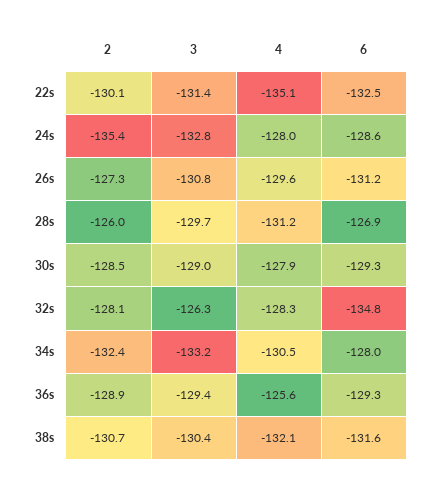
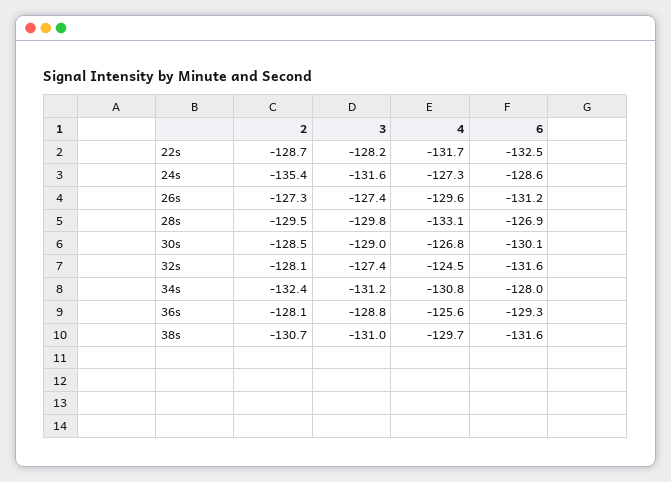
2, 22s: -130.1 -> -128.7
3, 22s: -131.4 -> -128.2
4, 22s: -135.1 -> -131.7
3, 24s: -132.8 -> -131.6
4, 24s: -128 -> -127.3
3, 26s: -130.8 -> -127.4
2, 28s: -126 -> -129.5
3, 28s: -129.7 -> -129.8
4, 28s: -131.2 -> -133.1
4, 30s: -127.9 -> -126.8
6, 30s: -129.3 -> -130.1
3, 32s: -126.3 -> -127.4
4, 32s: -128.3 -> -124.5
6, 32s: -134.8 -> -131.6
3, 34s: -133.2 -> -131.2
4, 34s: -130.5 -> -130.8
2, 36s: -128.9 -> -128.1
3, 36s: -129.4 -> -128.8
3, 38s: -130.4 -> -131
4, 38s: -132.1 -> -129.7

